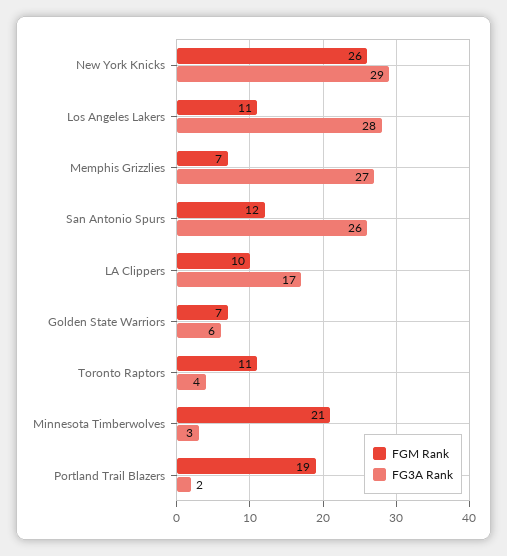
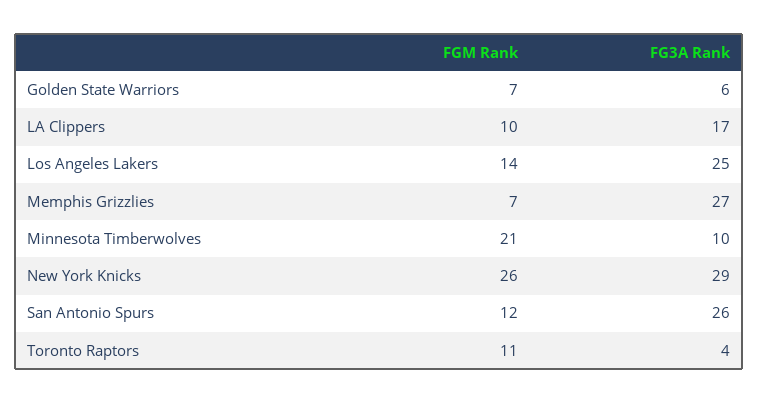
FGM Rank, Los Angeles Lakers: 11 -> 14
FG3A Rank, Los Angeles Lakers: 28 -> 25
FG3A Rank, Minnesota Timberwolves: 3 -> 10
FGM Rank, Portland Trail Blazers: 19 -> none
FG3A Rank, Portland Trail Blazers: 2 -> none

